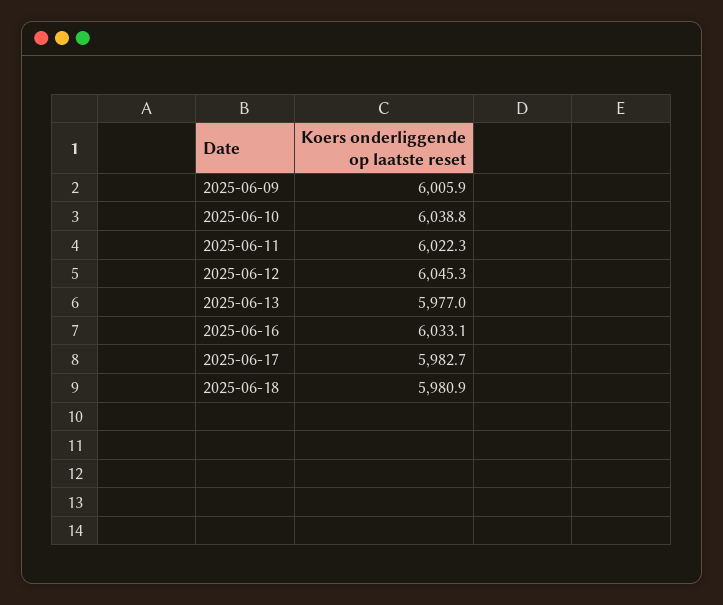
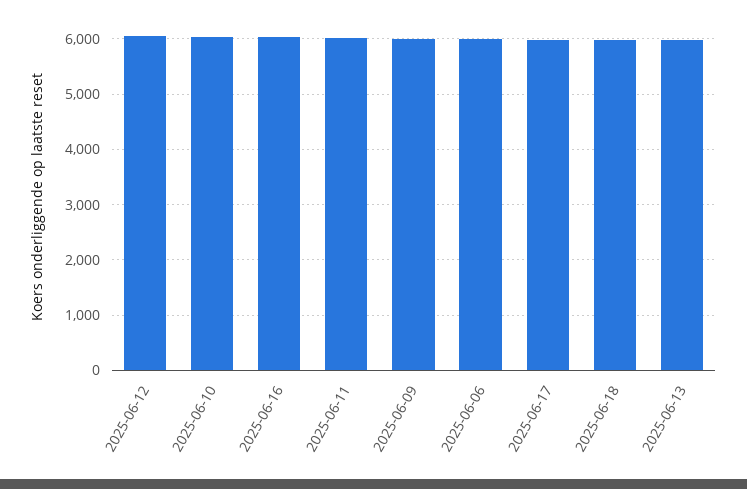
2025-06-06: none -> 6000

